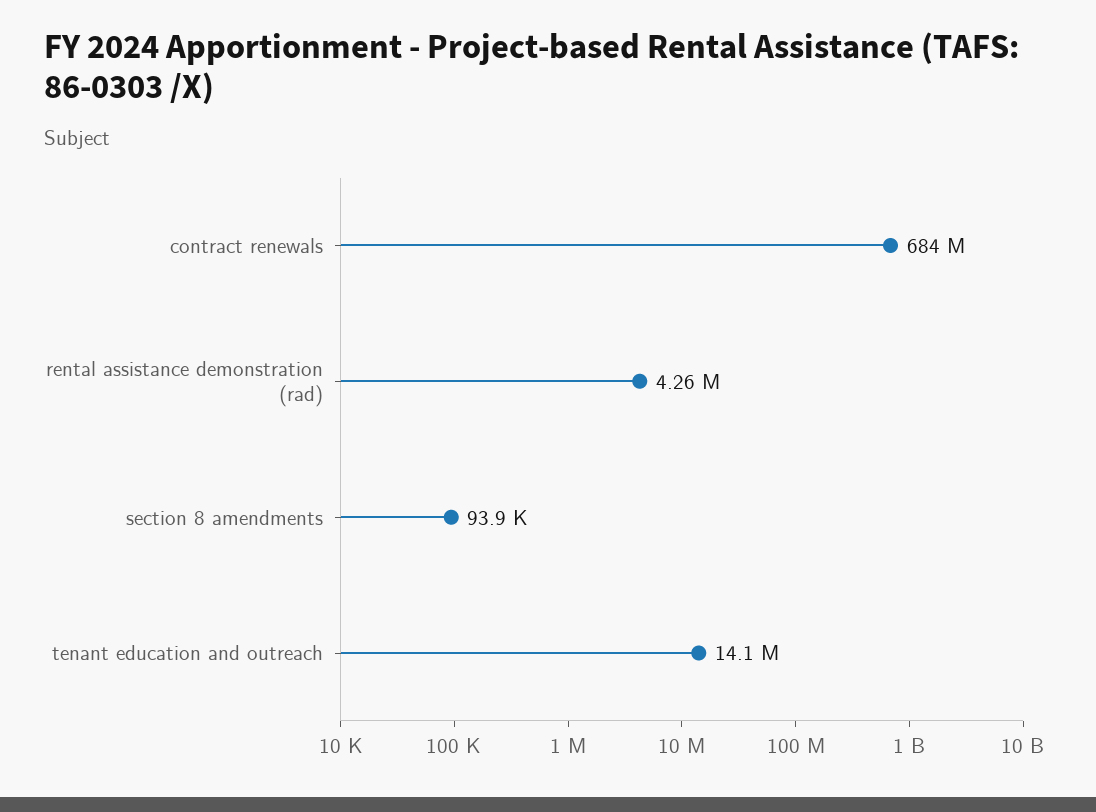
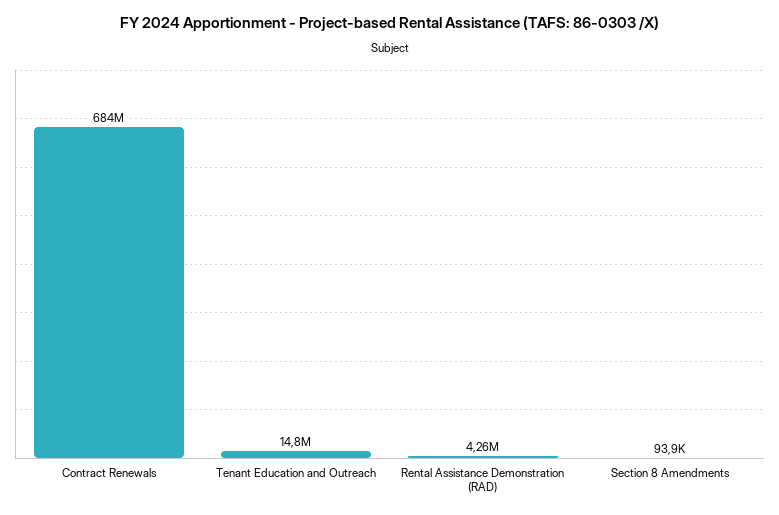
tenant education and outreach: 14100000 -> 14800000

